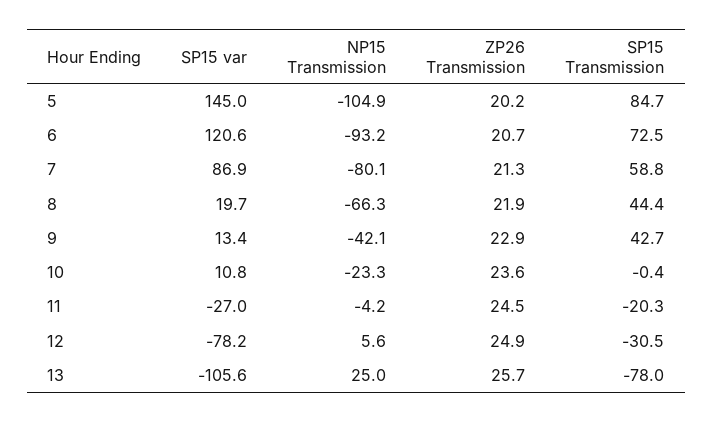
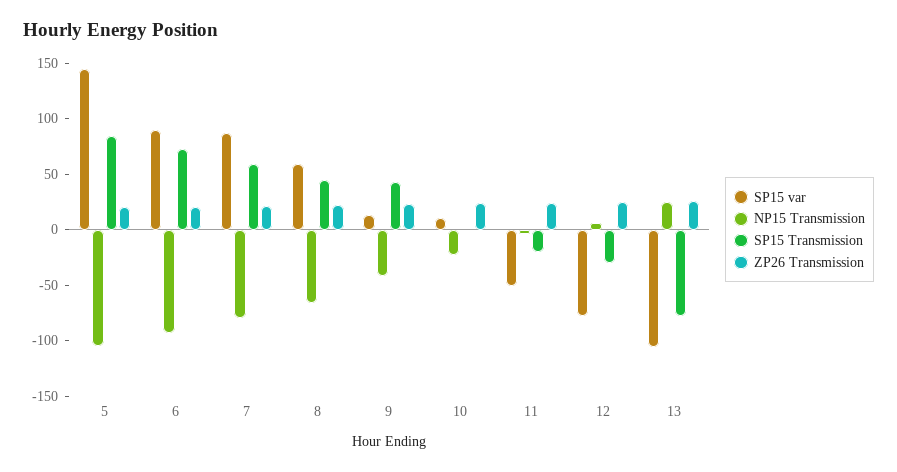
SP15 var, 6: 120.6 -> 90
SP15 var, 8: 19.7 -> 60
SP15 var, 11: -27 -> -50

